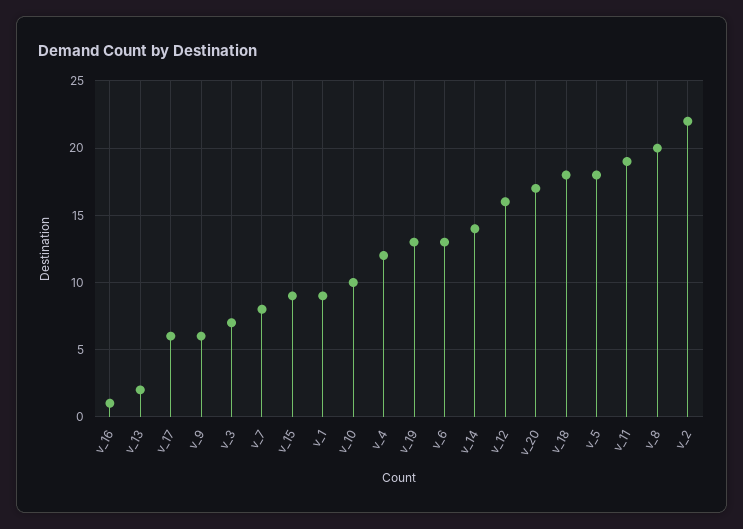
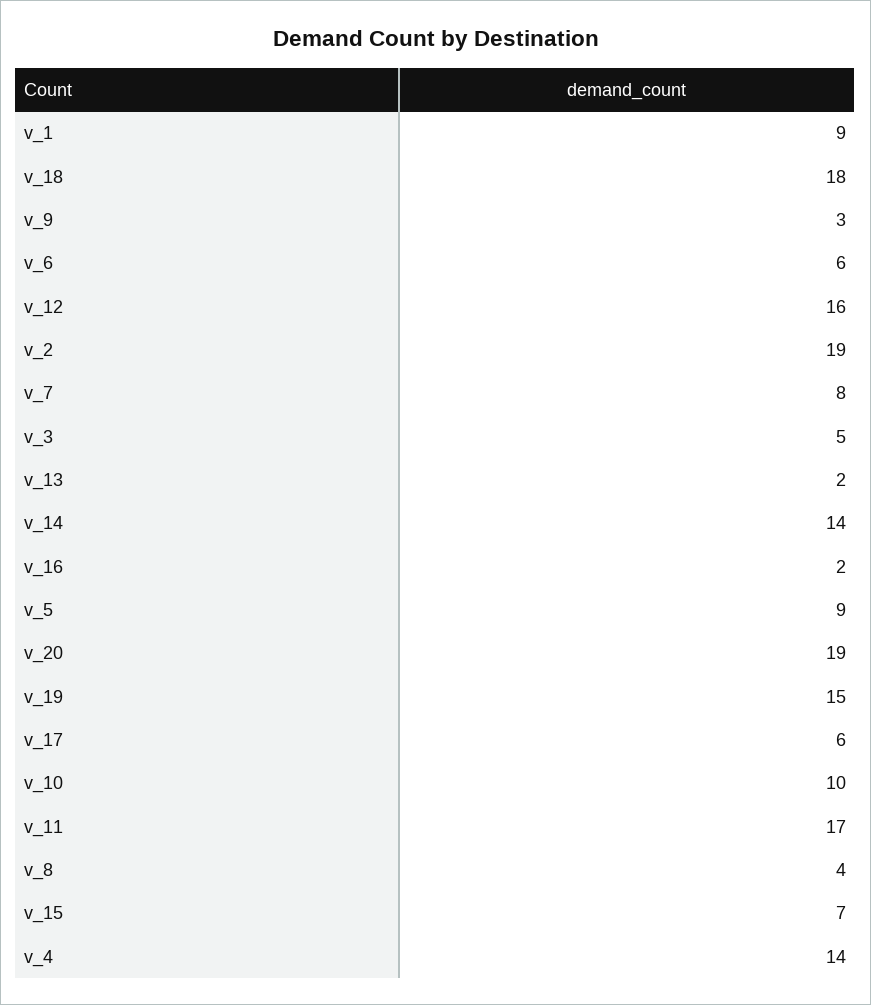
v_16: 1 -> 2
v_9: 6 -> 3
v_3: 7 -> 5
v_15: 9 -> 7
v_4: 12 -> 14
v_19: 13 -> 15
v_6: 13 -> 6
v_20: 17 -> 19
v_5: 18 -> 9
v_11: 19 -> 17
v_8: 20 -> 4
v_2: 22 -> 19

